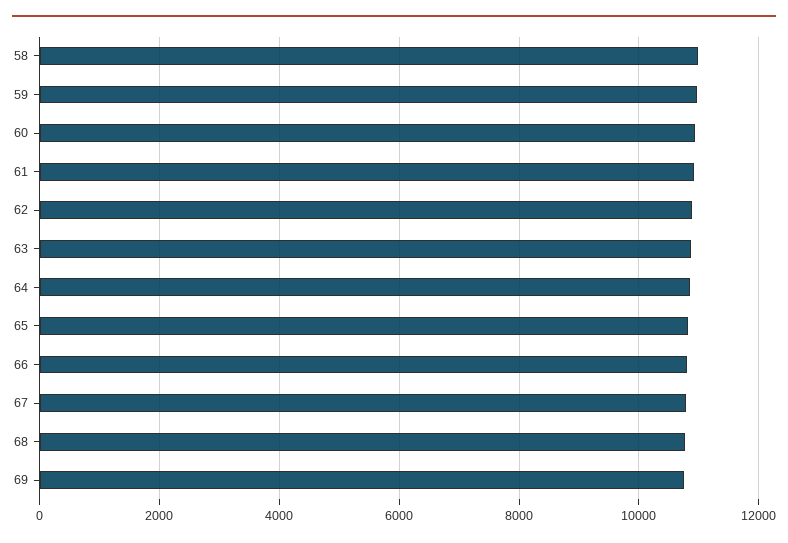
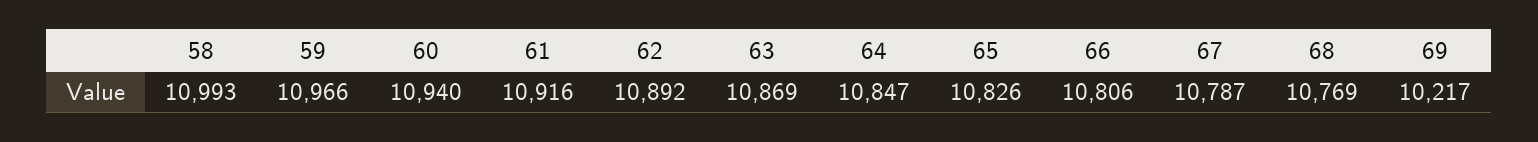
69: 10800 -> 10217

